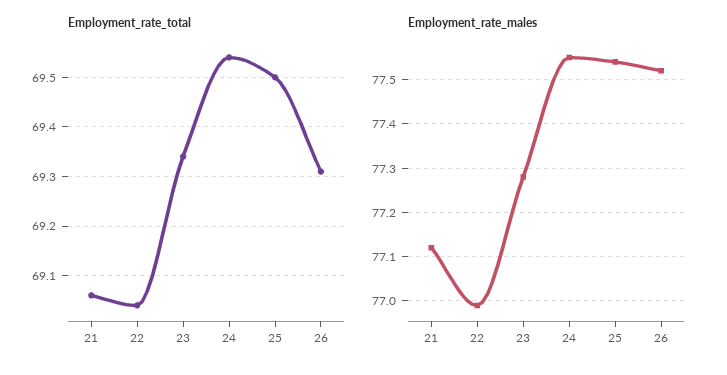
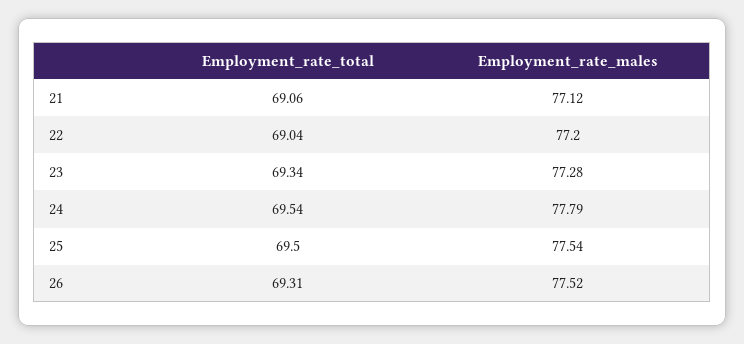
Employment_rate_males, 22: 77 -> 77.2
Employment_rate_males, 24: 77.55 -> 77.79

